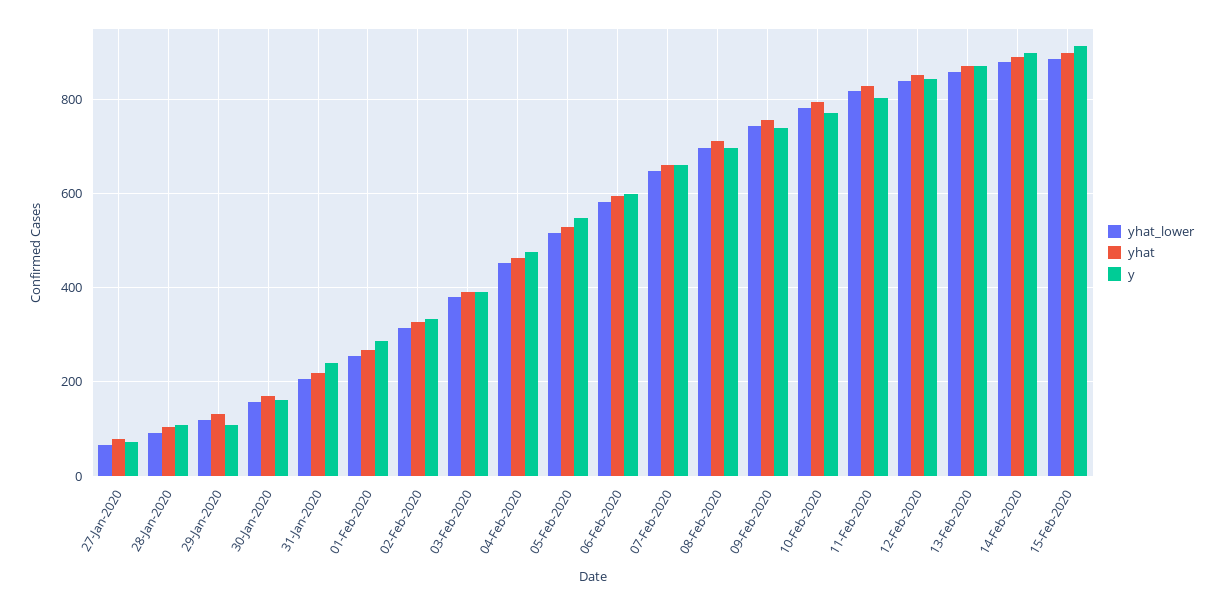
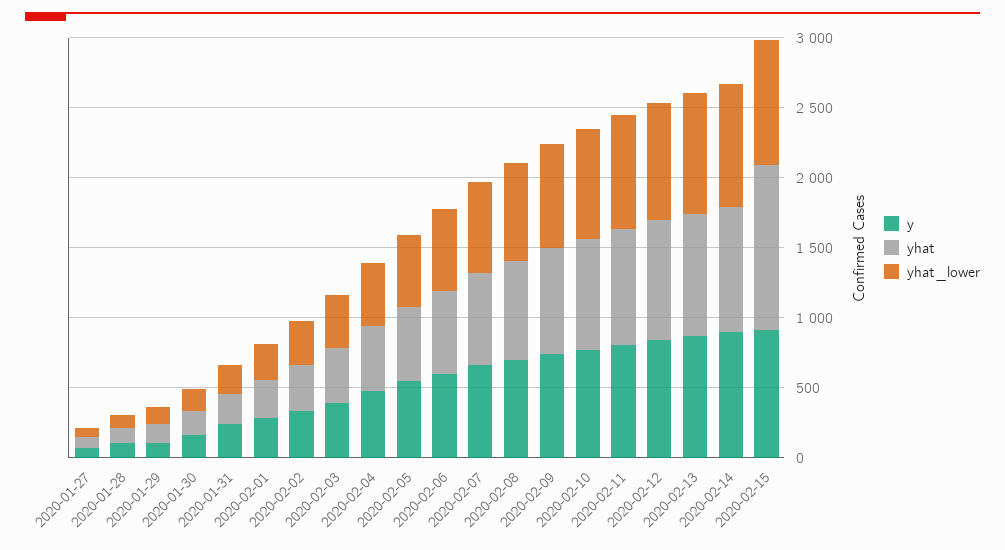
yhat, 15-Feb-2020: 900 -> 1200

